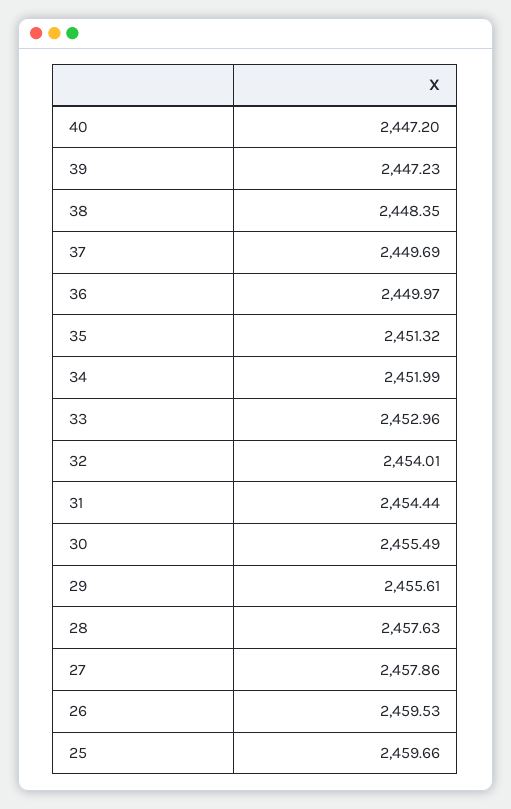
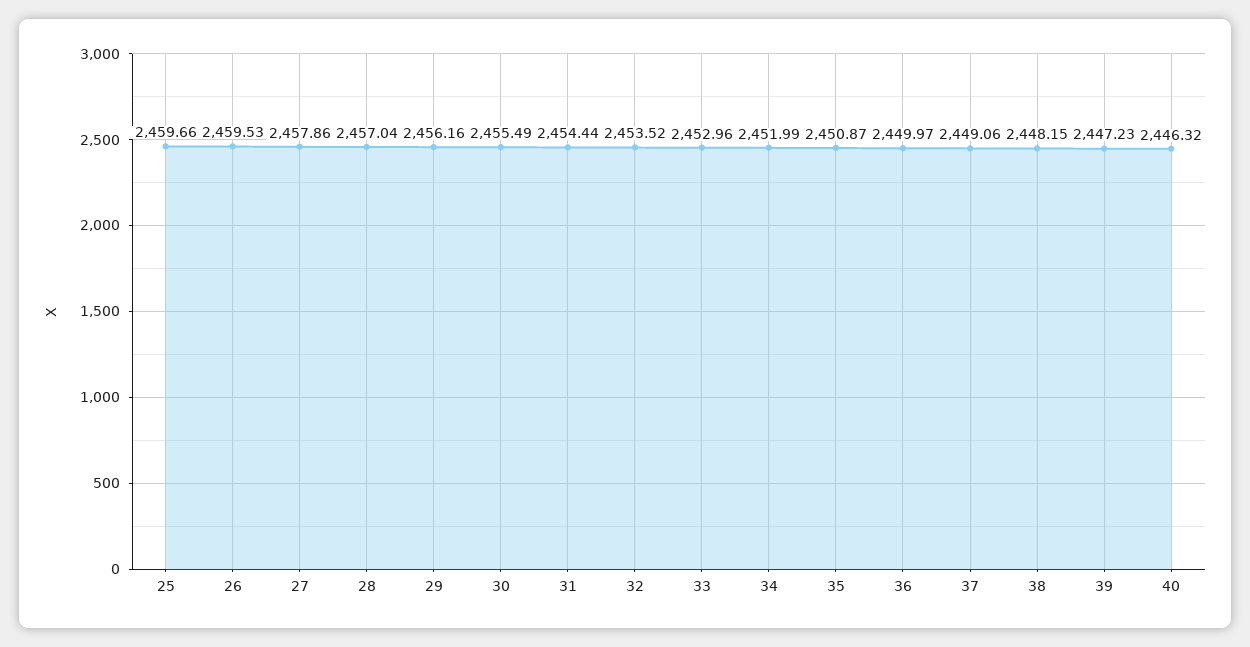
40: 2447.2 -> 2446.32
38: 2448.35 -> 2448.15
37: 2449.69 -> 2449.06
35: 2451.32 -> 2450.87
32: 2454.01 -> 2453.52
29: 2455.61 -> 2456.16
28: 2457.63 -> 2457.04

